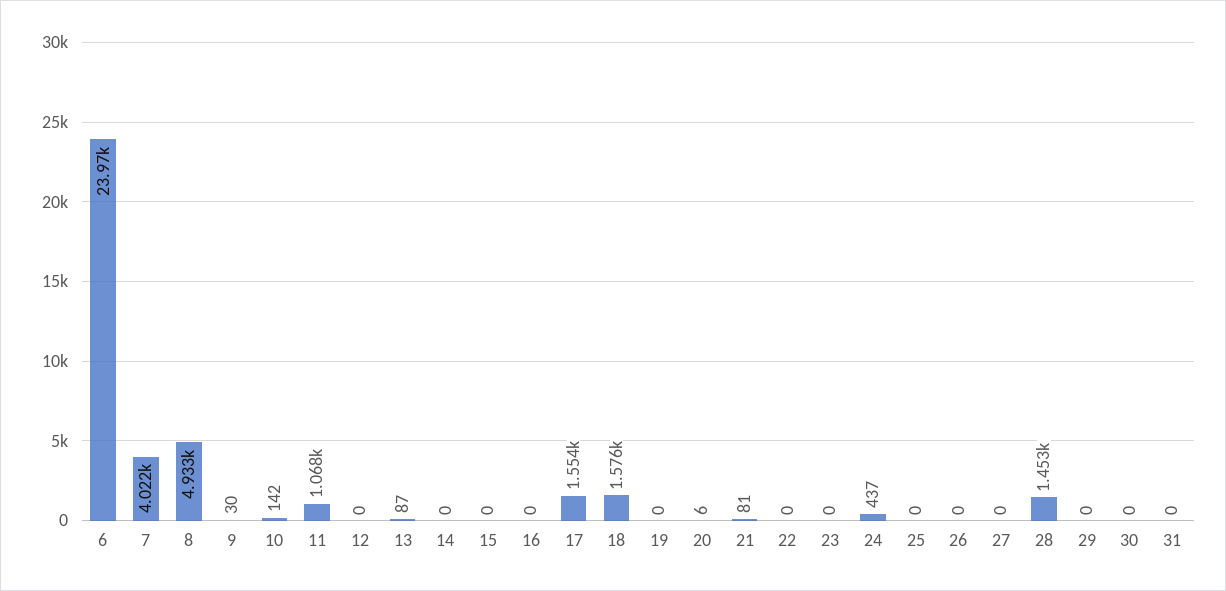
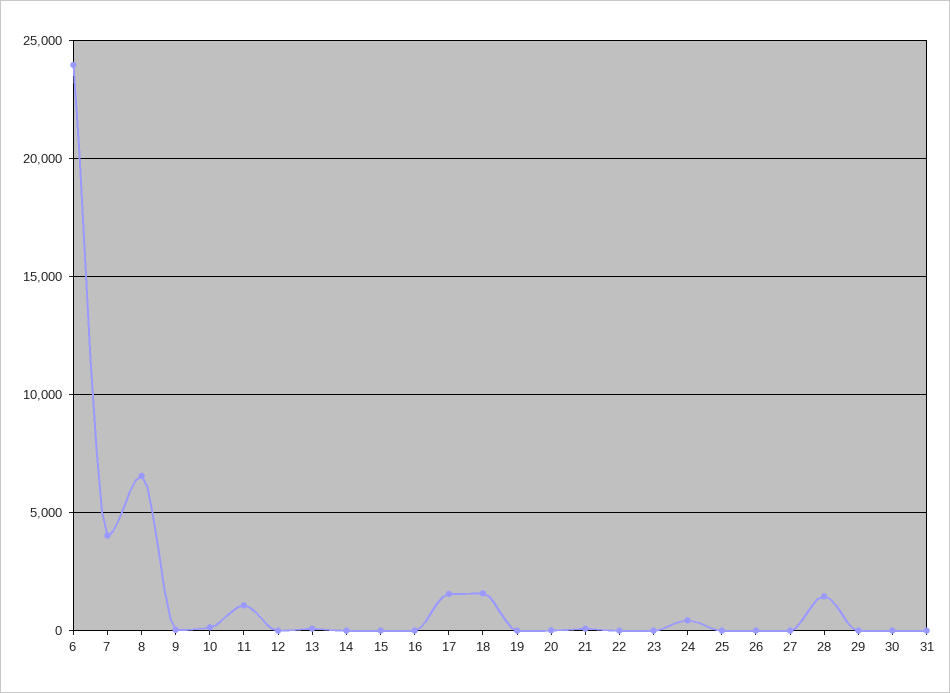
8: 4933 -> 6500

